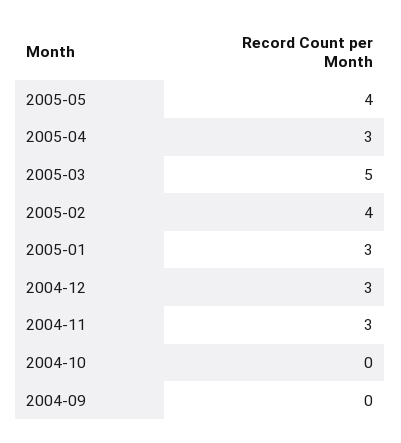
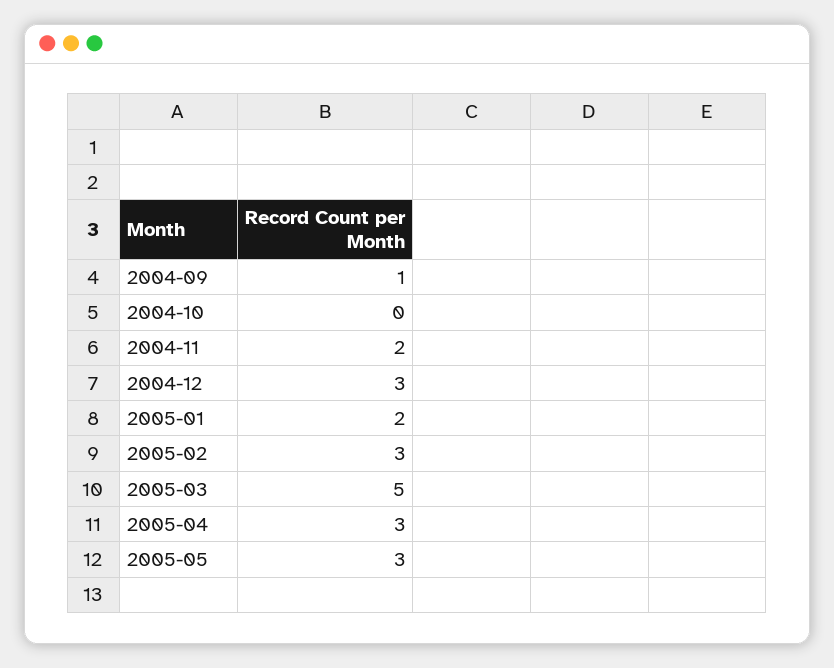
2005-05: 4 -> 3
2005-02: 4 -> 3
2005-01: 3 -> 2
2004-11: 3 -> 2
2004-09: 0 -> 1

